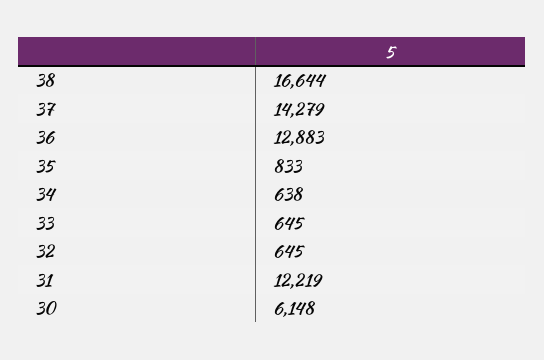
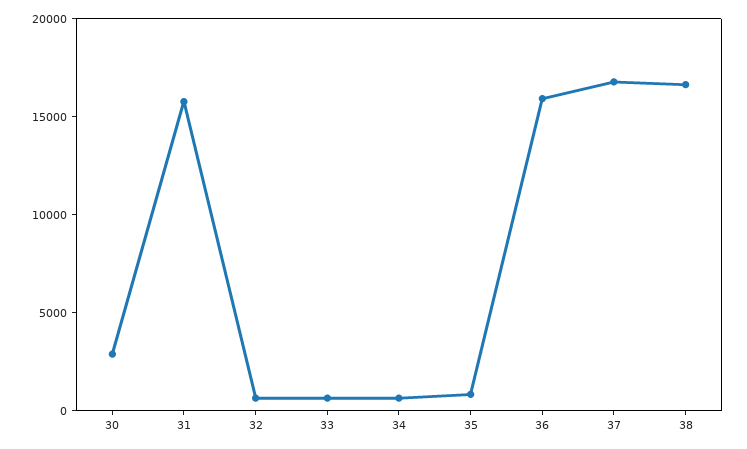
37: 14279 -> 17000
36: 12883 -> 16000
31: 12219 -> 16000
30: 6148 -> 3000

